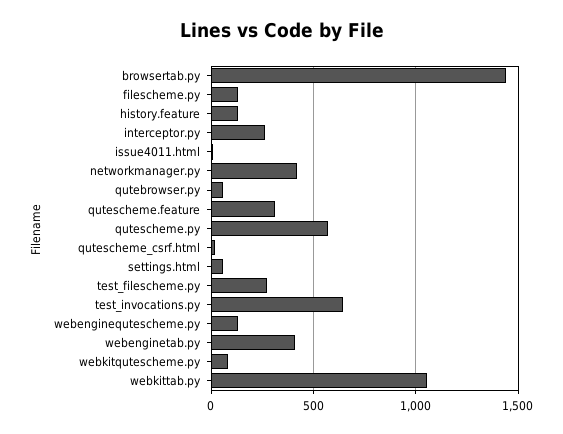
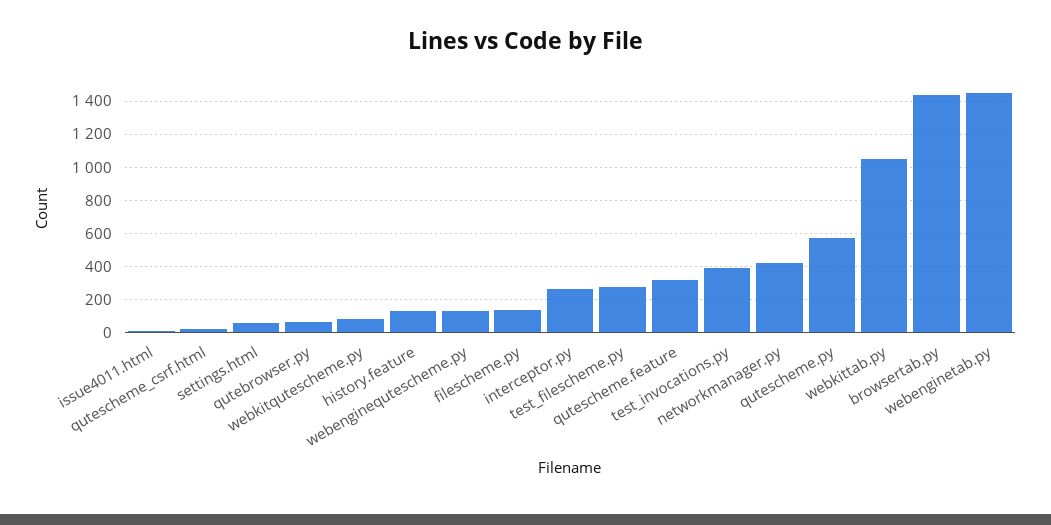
test_invocations.py: 650 -> 400
webenginetab.py: 400 -> 1450

